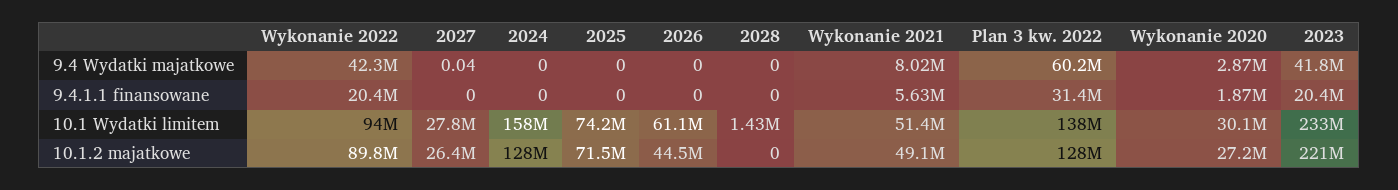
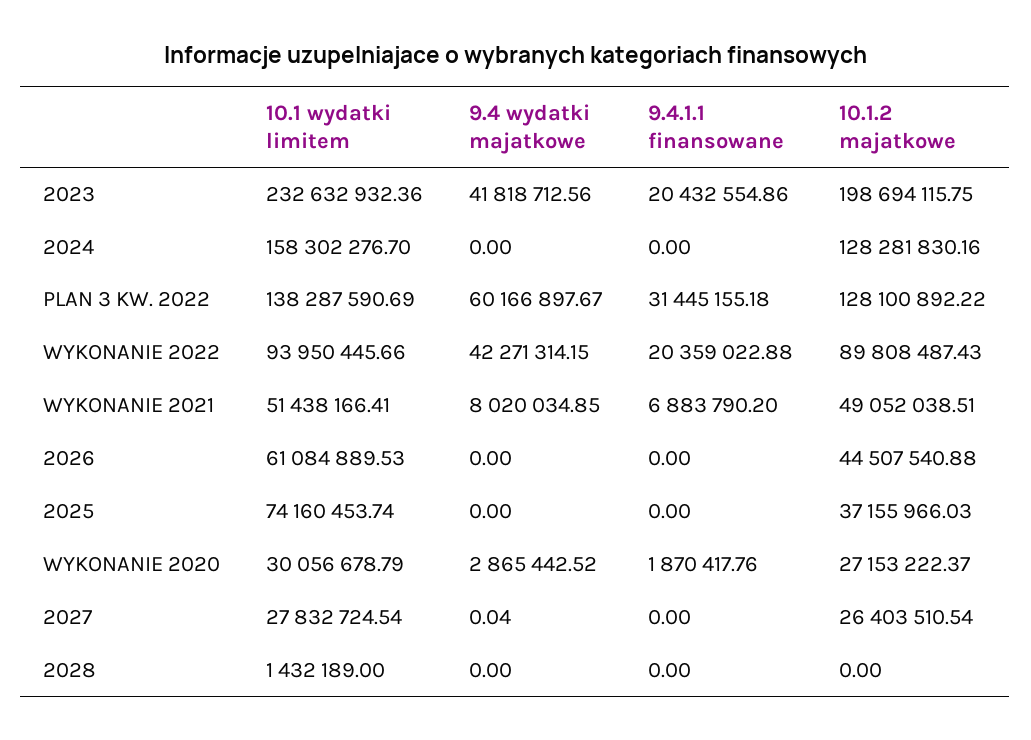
Wykonanie 2021, 9.4.1.1 finansowane: 5630000 -> 6883790.2
2025, 10.1.2 majatkowe: 71500000 -> 37155966.03
2023, 10.1.2 majatkowe: 221000000 -> 198694115.75

